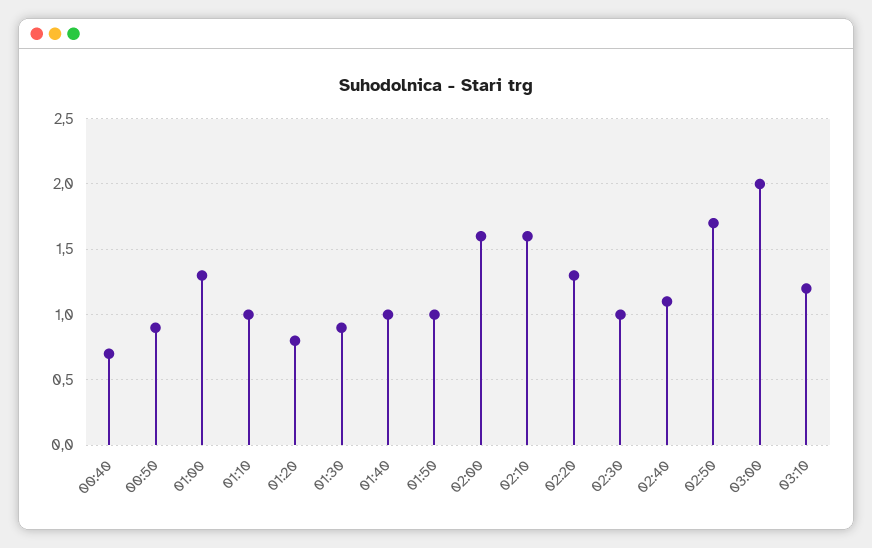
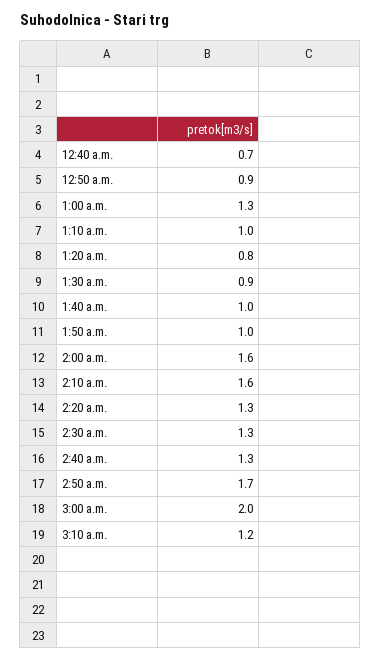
02:30: 1 -> 1.3
02:40: 1.1 -> 1.3

